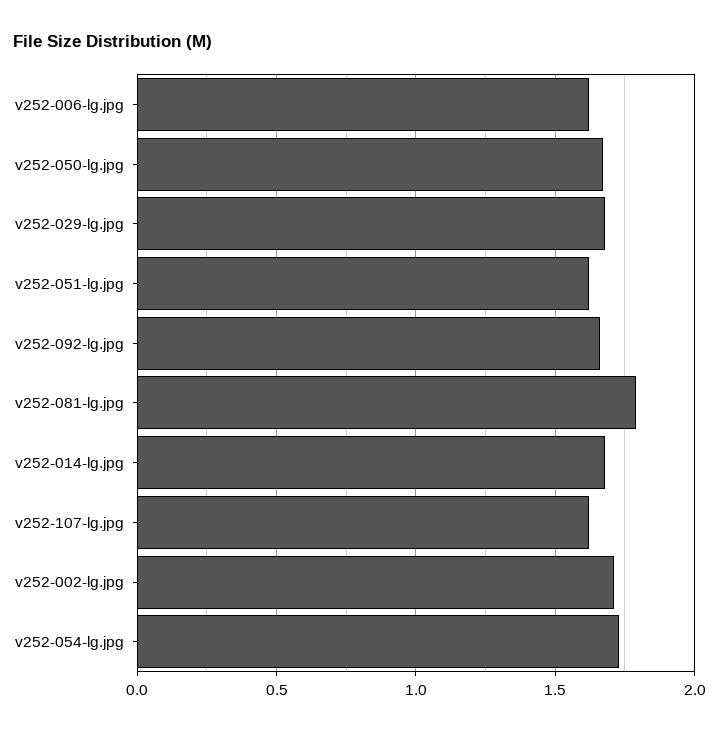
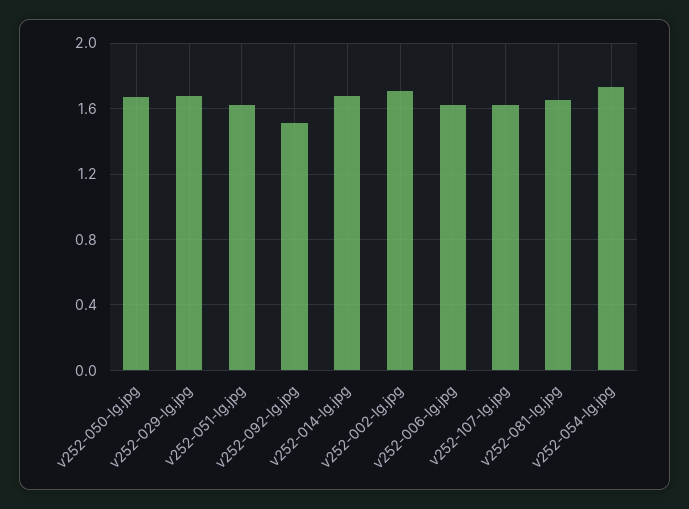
v252-092-lg.jpg: 1.65 -> 1.5
v252-081-lg.jpg: 1.8 -> 1.65

